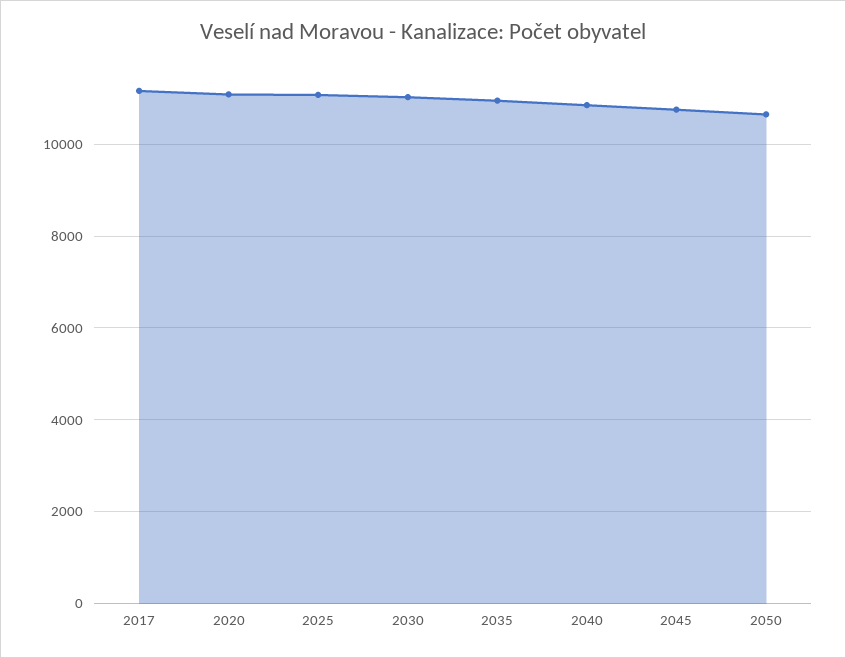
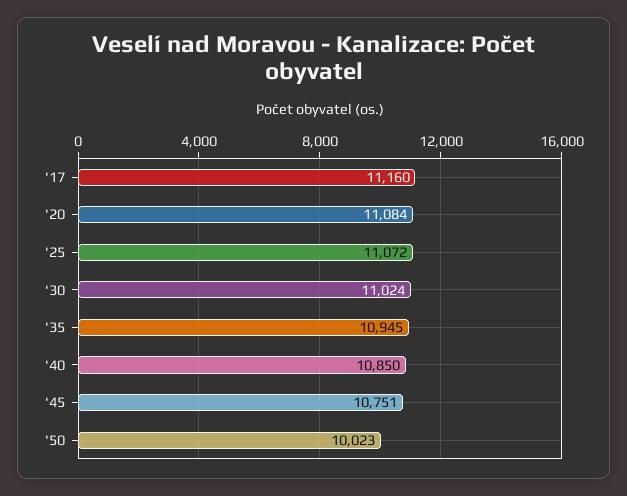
2050: 10600 -> 10023

